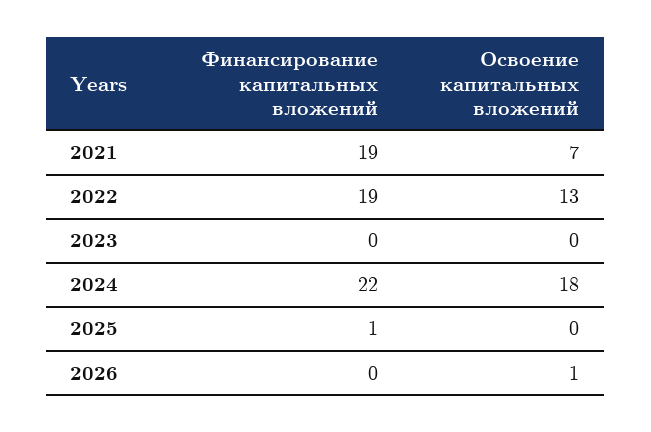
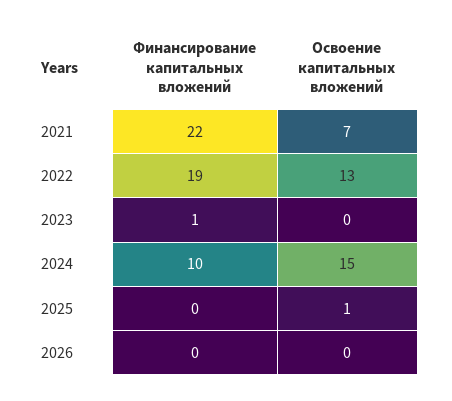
Финансирование капитальных вложений, 2021: 19 -> 22
Финансирование капитальных вложений, 2023: 0 -> 1
Финансирование капитальных вложений, 2024: 22 -> 10
Освоение капитальных вложений, 2024: 18 -> 15
Финансирование капитальных вложений, 2025: 1 -> 0
Освоение капитальных вложений, 2025: 0 -> 1
Освоение капитальных вложений, 2026: 1 -> 0

